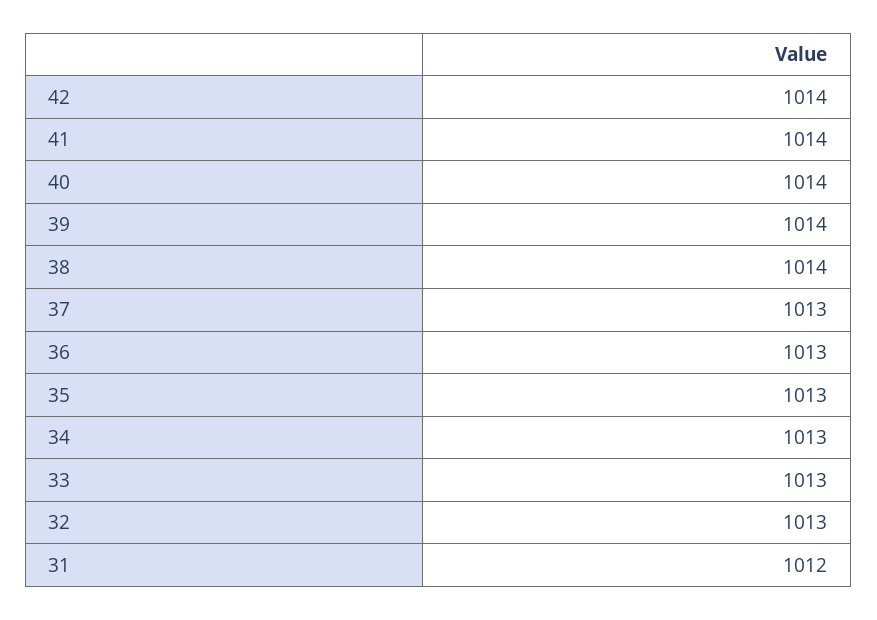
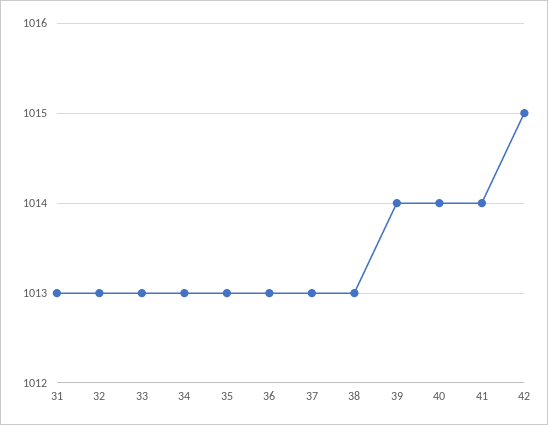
42: 1014 -> 1015
38: 1014 -> 1013
31: 1012 -> 1013

